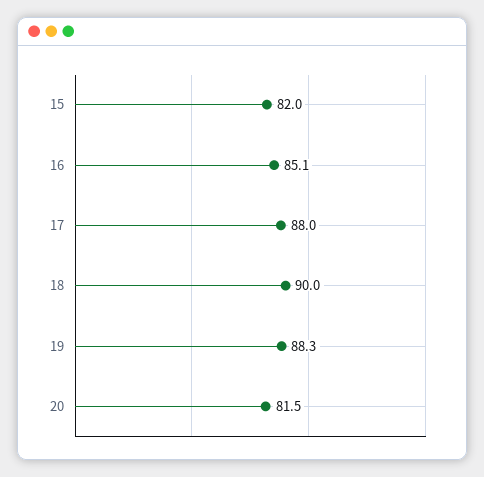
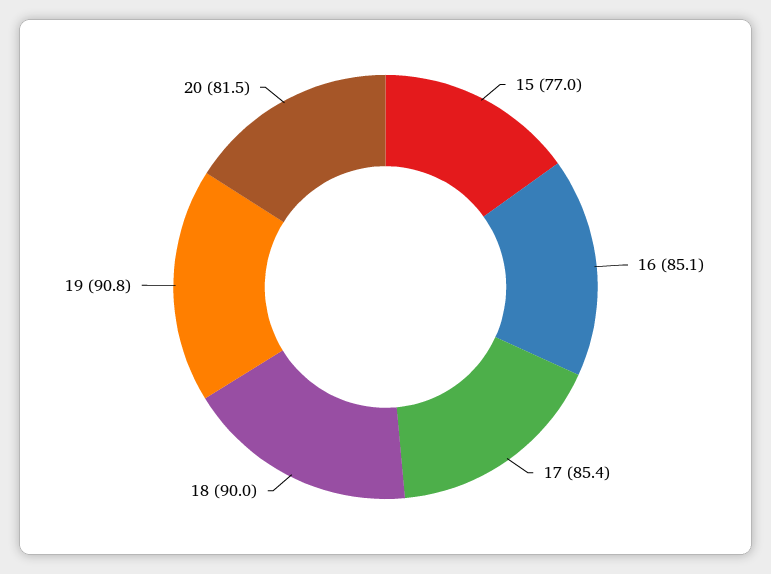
15: 82 -> 77
17: 88 -> 85.4
19: 88.3 -> 90.8

